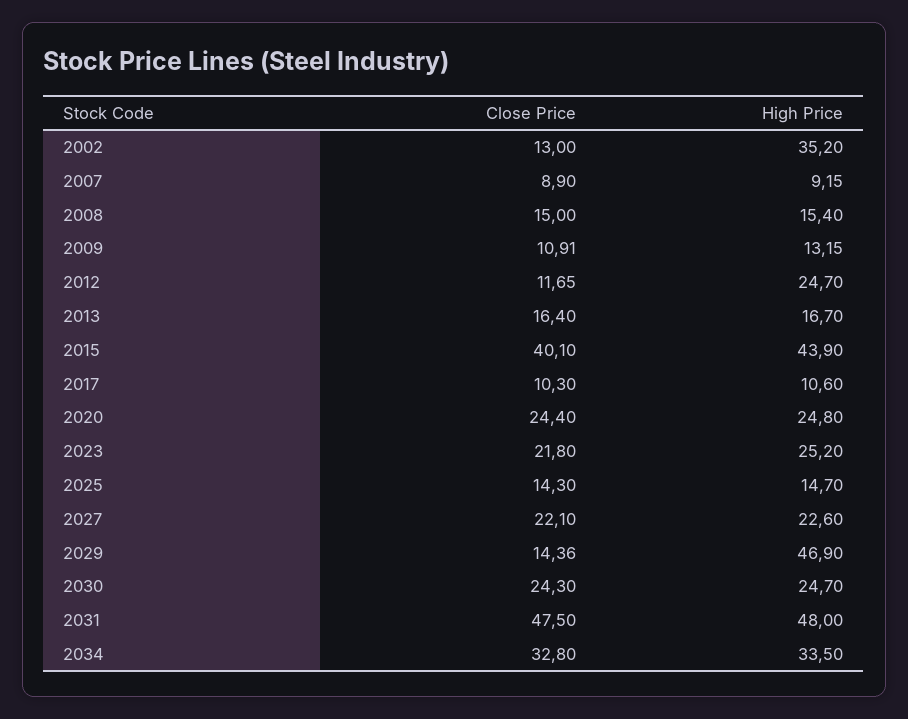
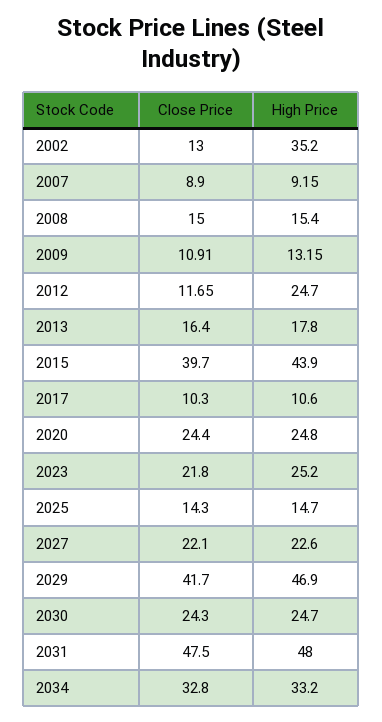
High Price, 2013: 16.7 -> 17.8
Close Price, 2015: 40.1 -> 39.7
Close Price, 2029: 14.36 -> 41.7
High Price, 2034: 33.5 -> 33.2

